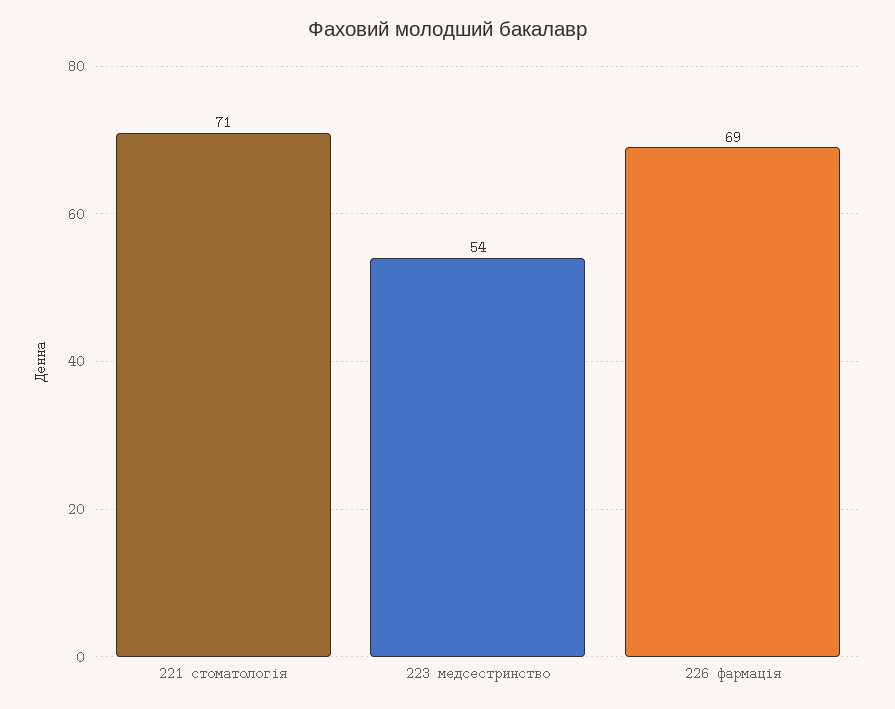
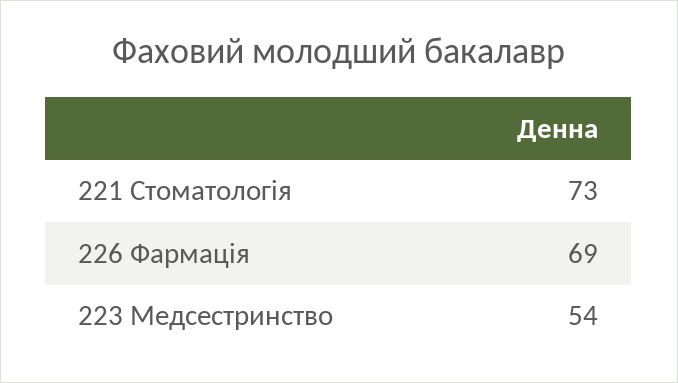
221 стоматологія: 71 -> 73

